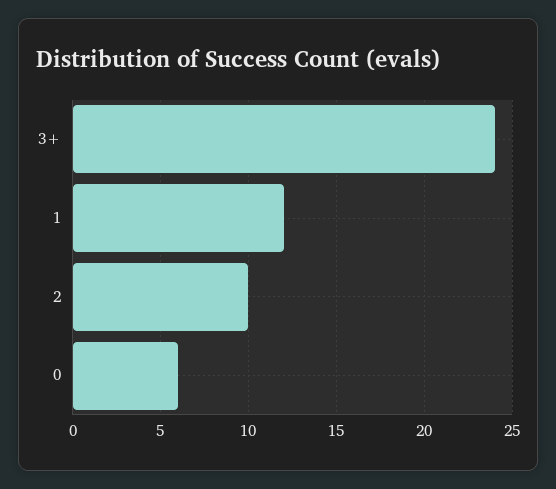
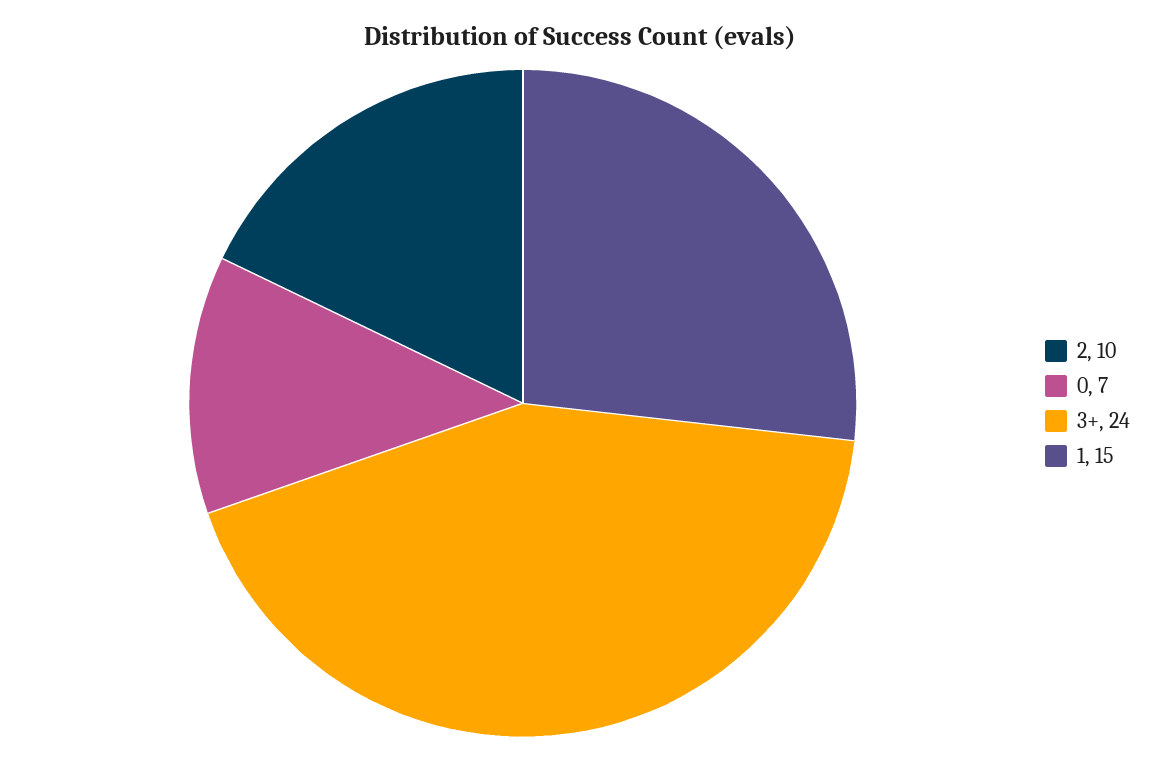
1: 12 -> 15
0: 6 -> 7

